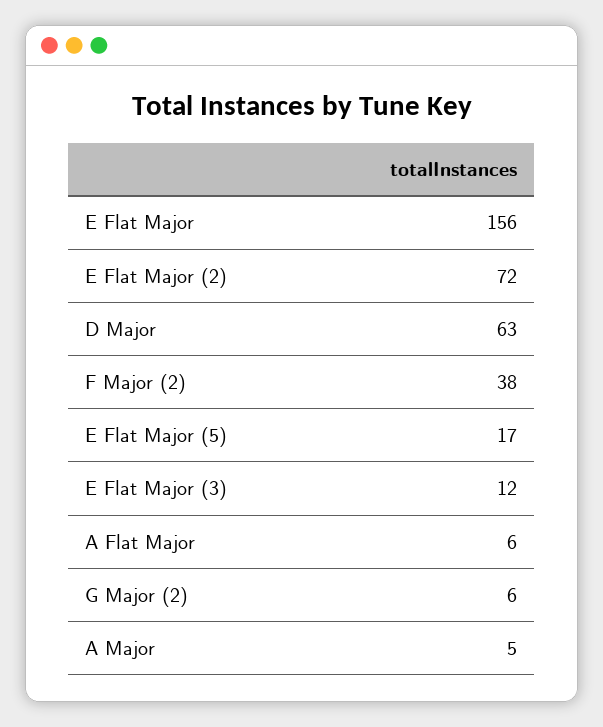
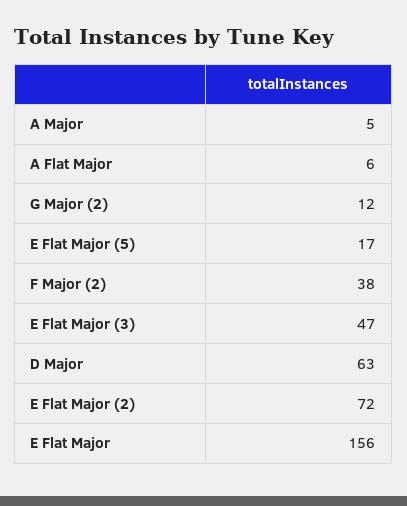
E Flat Major (3): 12 -> 47
G Major (2): 6 -> 12

